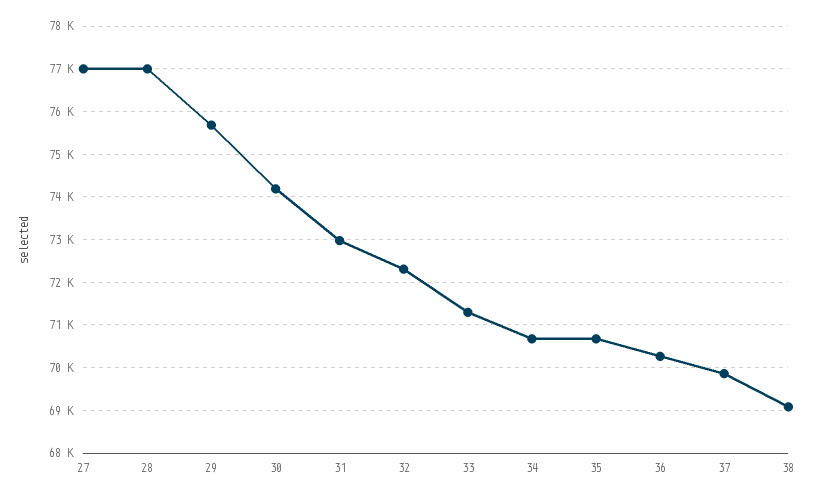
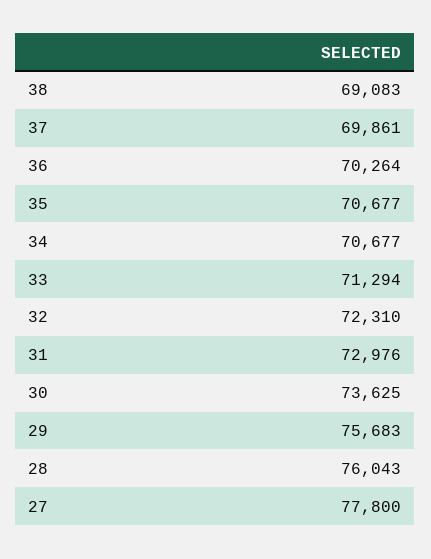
27: 77000 -> 77800
28: 77000 -> 76043
30: 74200 -> 73625

